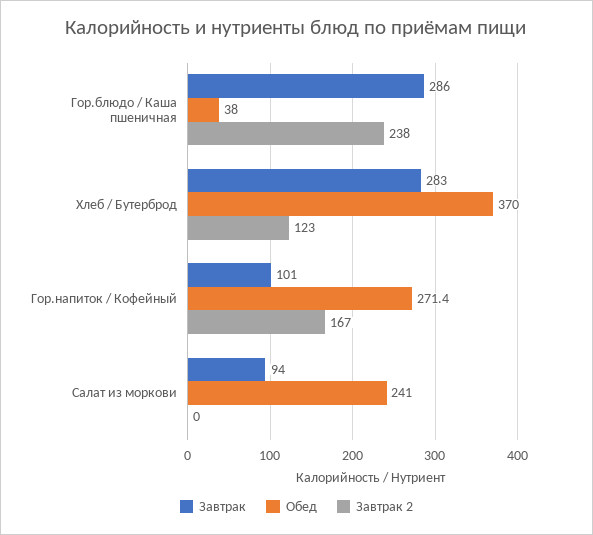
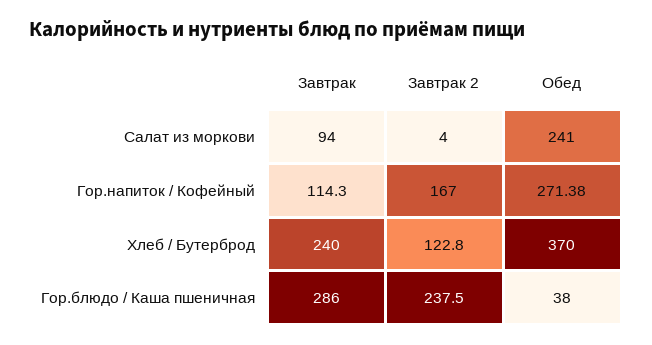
Завтрак, Хлеб / Бутерброд: 283 -> 240
Завтрак, Гор.напиток / Кофейный: 101 -> 114.3
Завтрак 2, Салат из моркови: 0 -> 4

